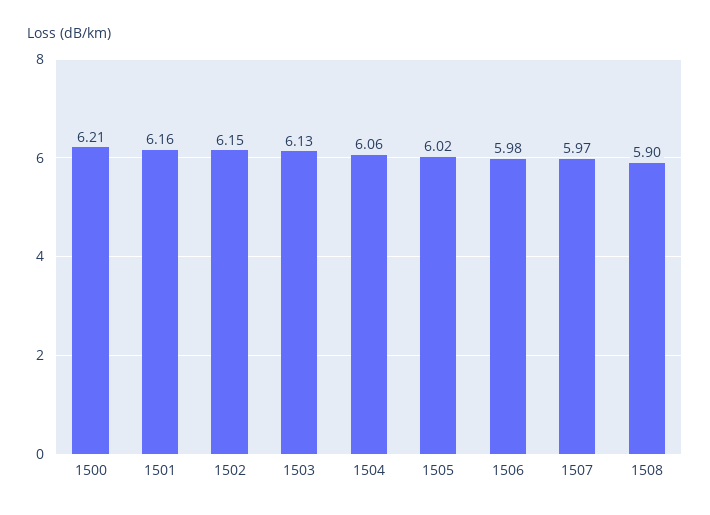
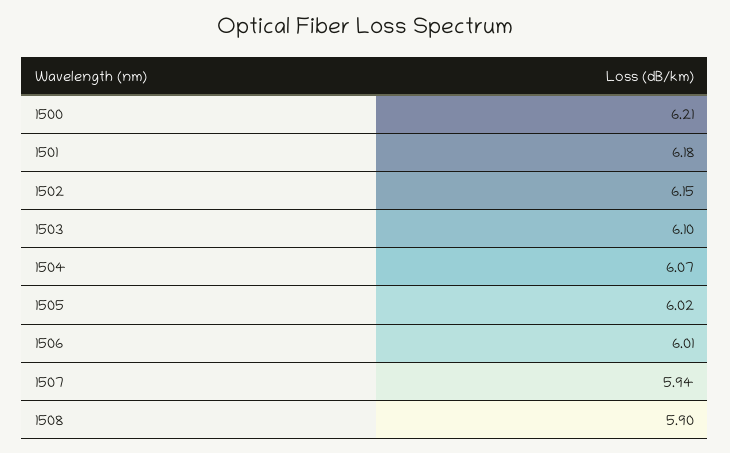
1501: 6.16 -> 6.18
1503: 6.13 -> 6.1
1504: 6.06 -> 6.07
1506: 5.98 -> 6.01
1507: 5.97 -> 5.94

